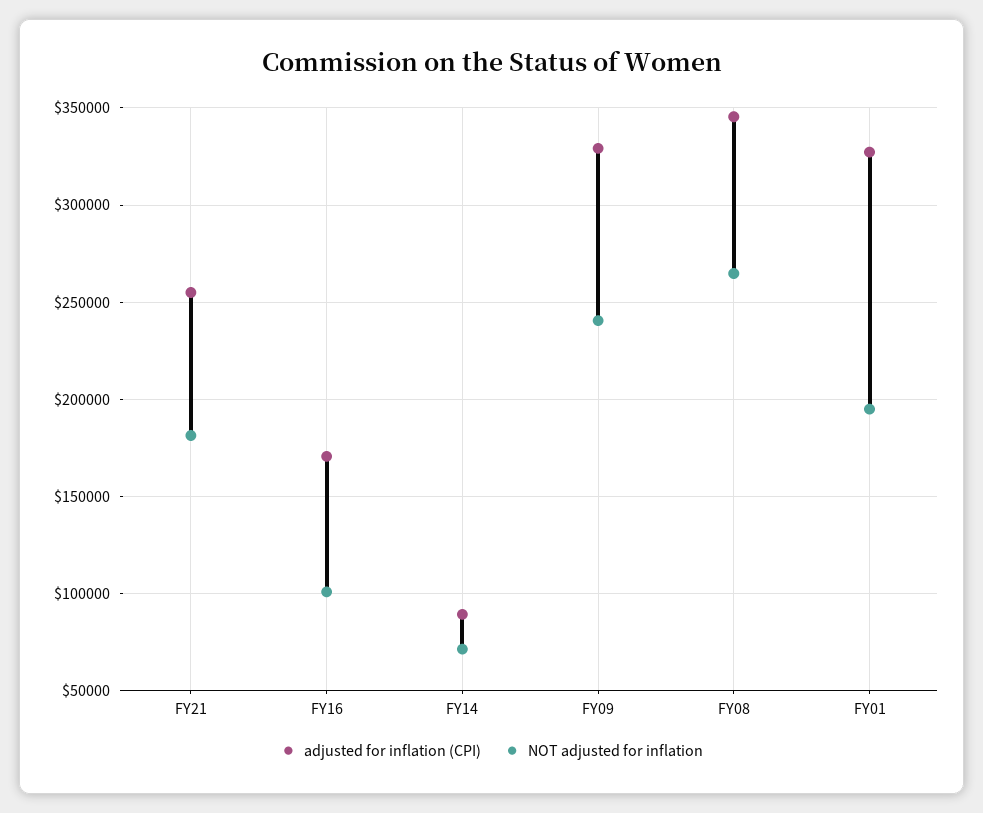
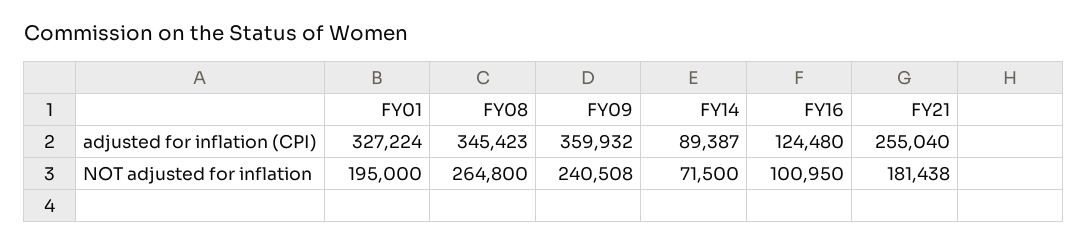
adjusted for inflation (CPI), FY16: 170000 -> 124480
adjusted for inflation (CPI), FY09: 330000 -> 359932

